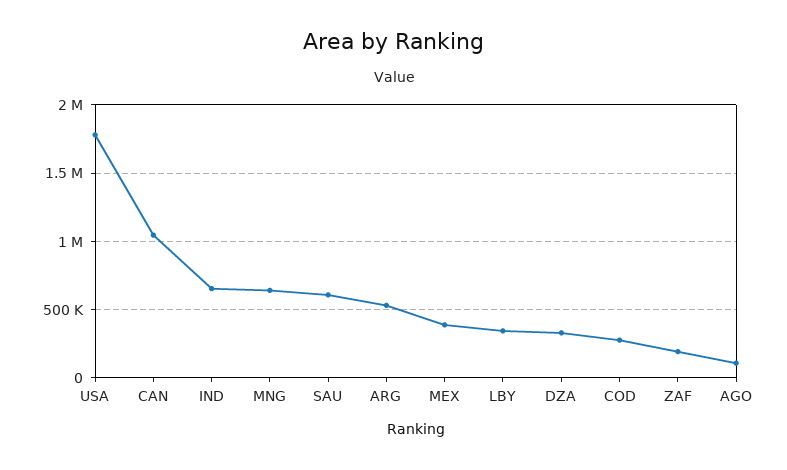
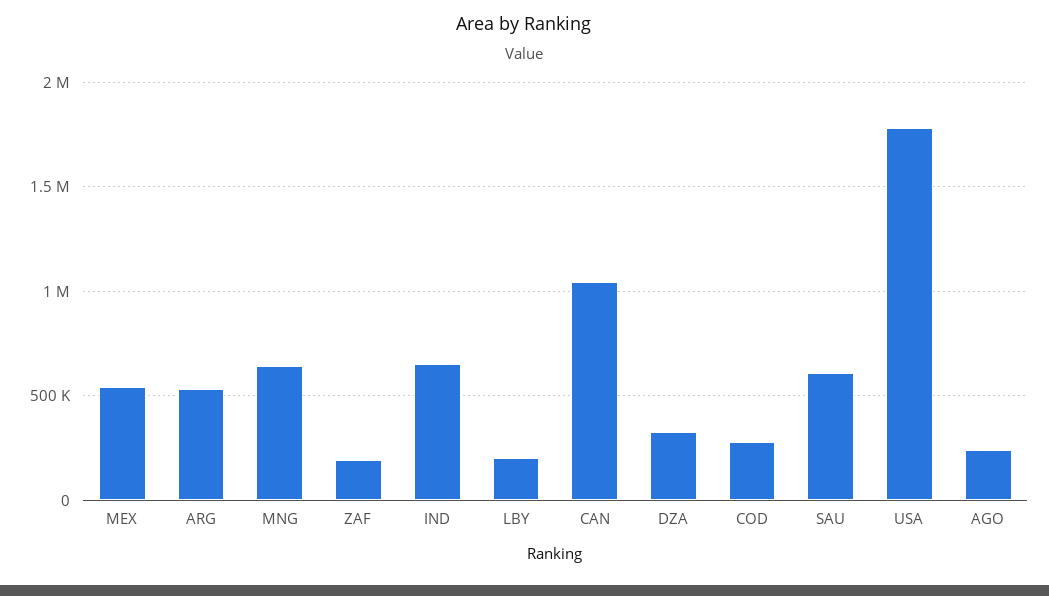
MEX: 400000 -> 550000
LBY: 350000 -> 200000
AGO: 100000 -> 250000

